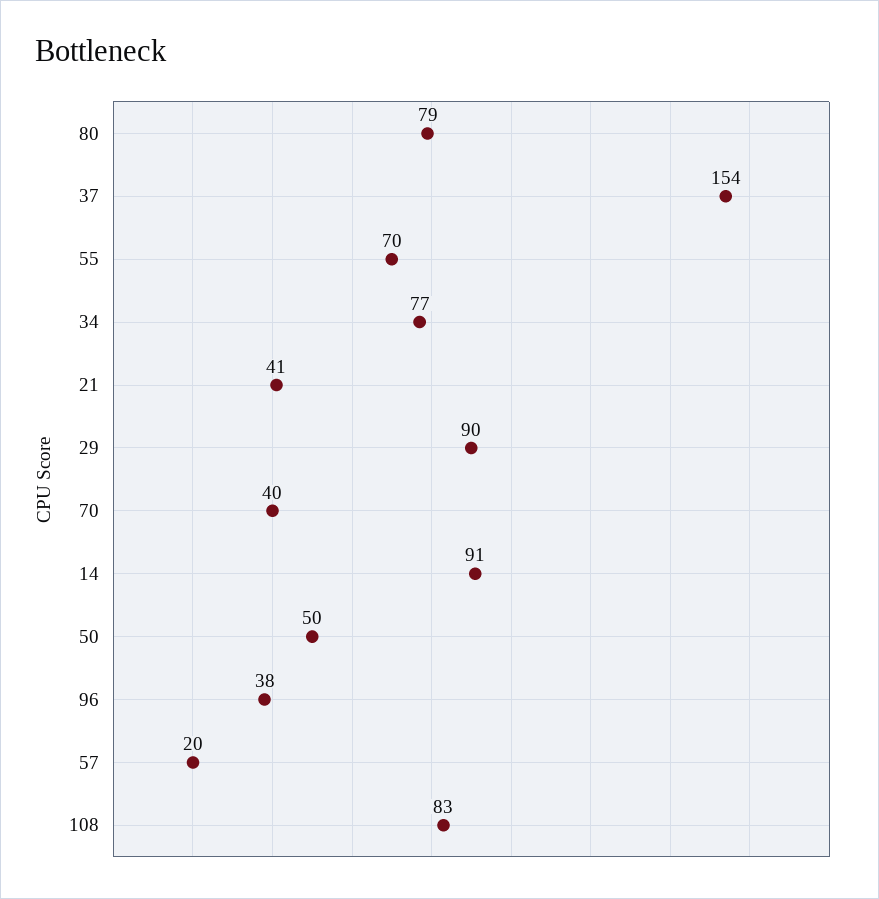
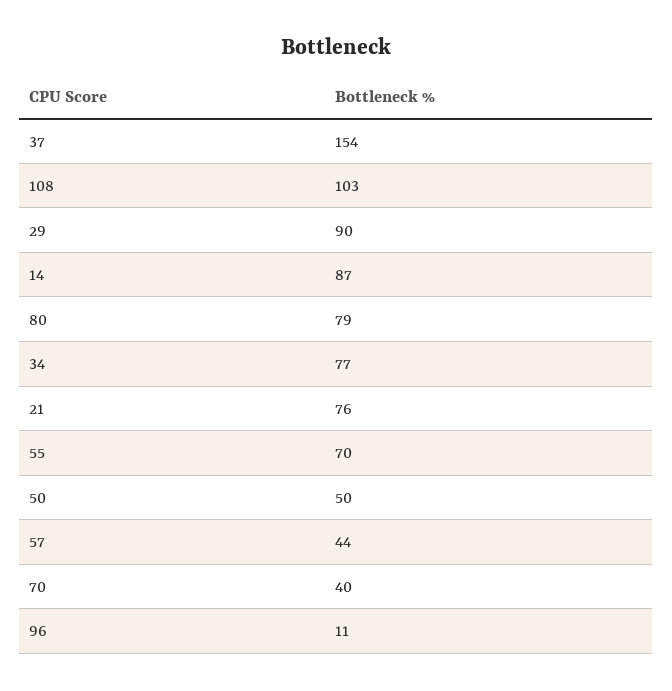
21: 41 -> 76
14: 91 -> 87
96: 38 -> 11
57: 20 -> 44
108: 83 -> 103

